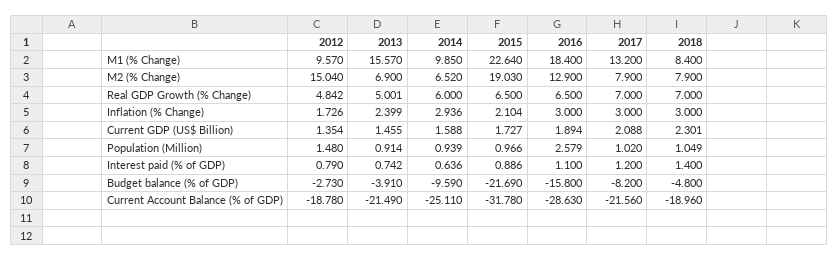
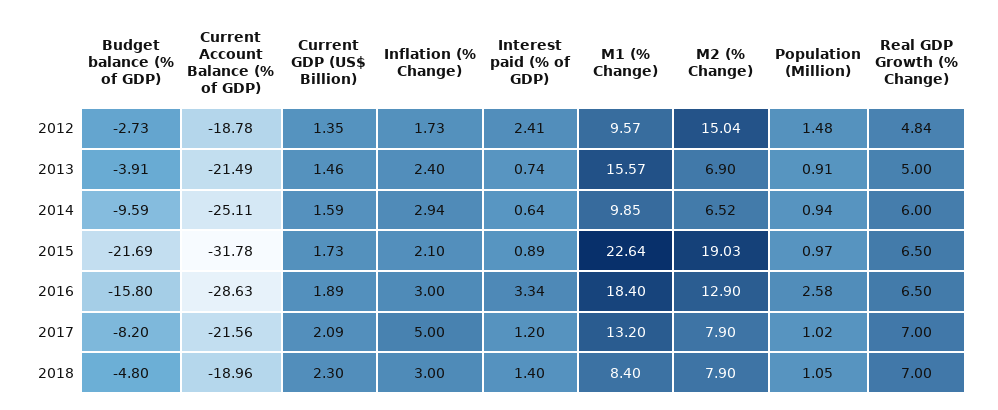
2017, Inflation (% Change): 3 -> 5
2012, Interest paid (% of GDP): 0.79 -> 2.41
2016, Interest paid (% of GDP): 1.1 -> 3.34

